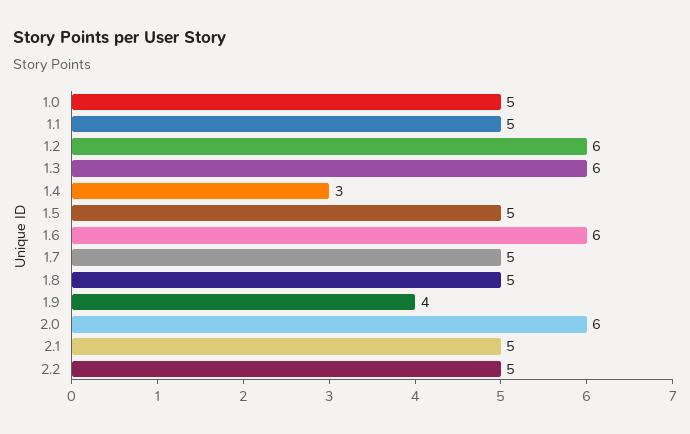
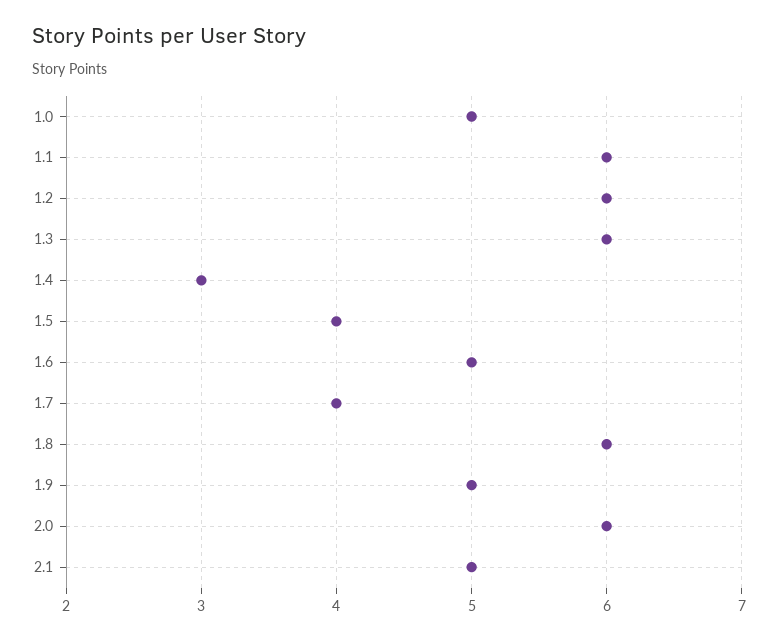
1.1: 5 -> 6
1.5: 5 -> 4
1.6: 6 -> 5
1.7: 5 -> 4
1.8: 5 -> 6
1.9: 4 -> 5
2.2: 5 -> none

